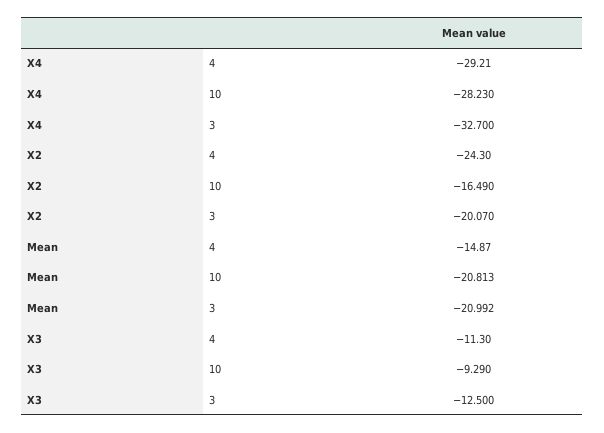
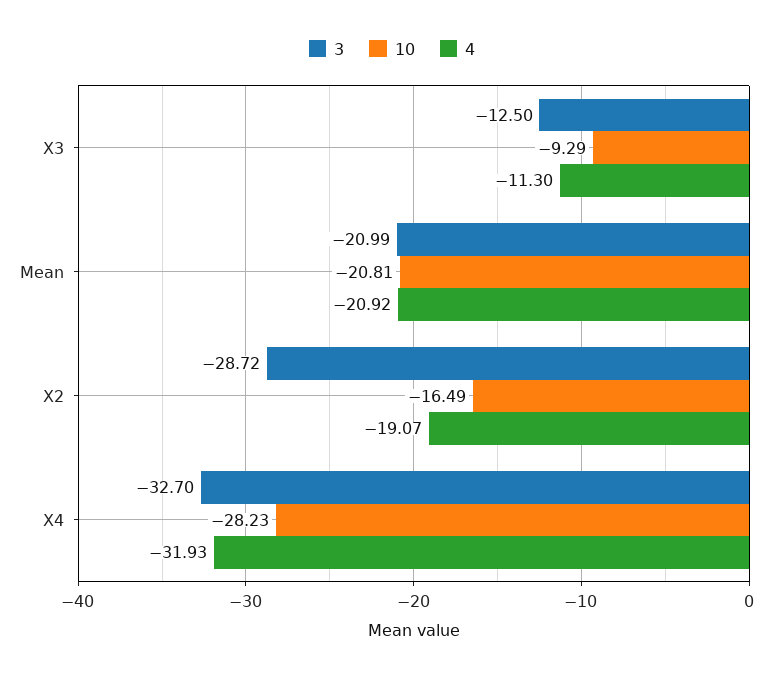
4, X4: -29.21 -> -31.93
4, X2: -24.3 -> -19.07
3, X2: -20.07 -> -28.72
4, Mean: -14.87 -> -20.92

